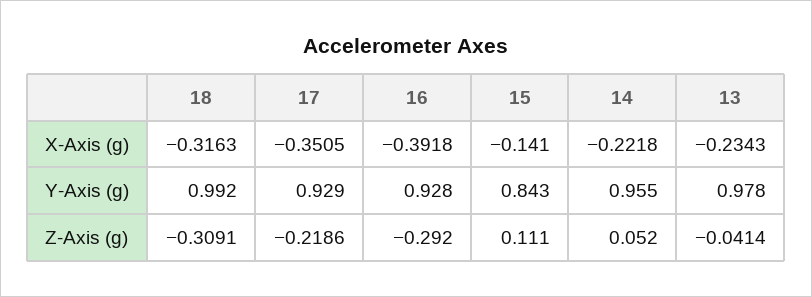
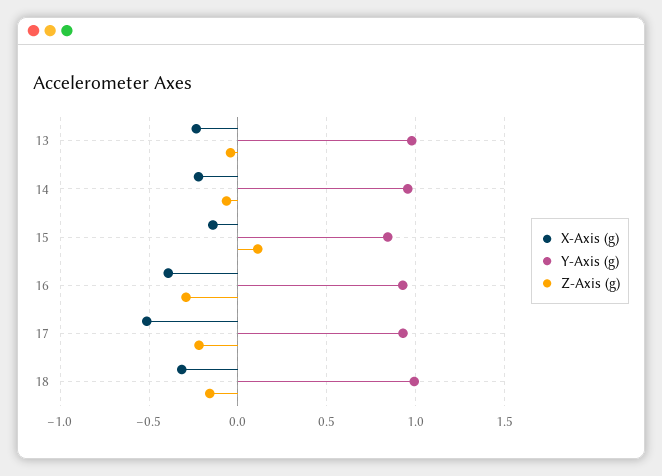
X-Axis (g), 17: -0.3505 -> -0.5
Z-Axis (g), 18: -0.3091 -> -0.15
Z-Axis (g), 14: 0.052 -> -0.05

